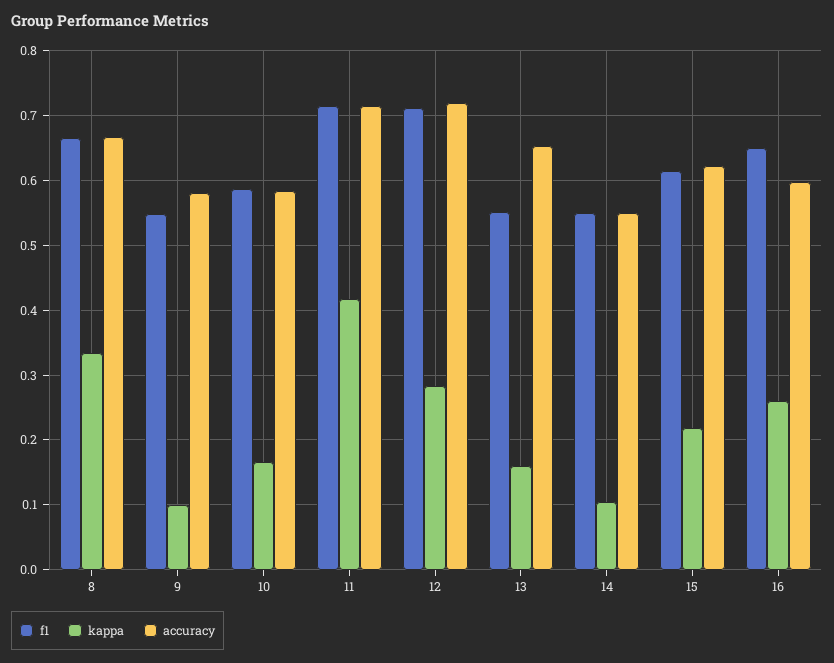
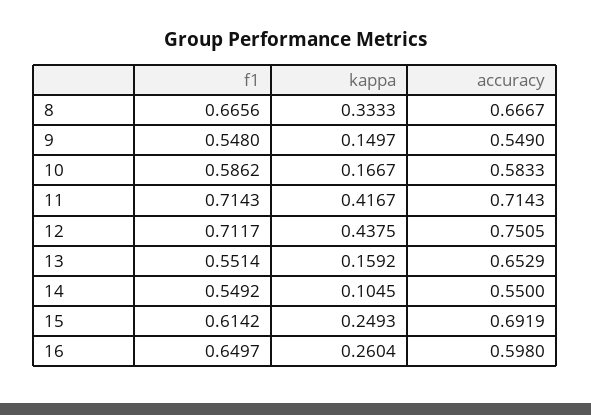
kappa, 9: 0.1 -> 0.1497
accuracy, 9: 0.58 -> 0.549
kappa, 12: 0.28 -> 0.4375
accuracy, 12: 0.72 -> 0.7505
kappa, 15: 0.22 -> 0.2493
accuracy, 15: 0.62 -> 0.6919

